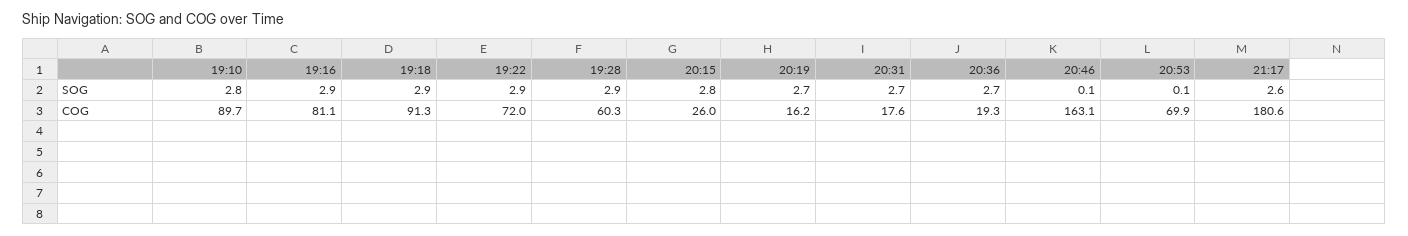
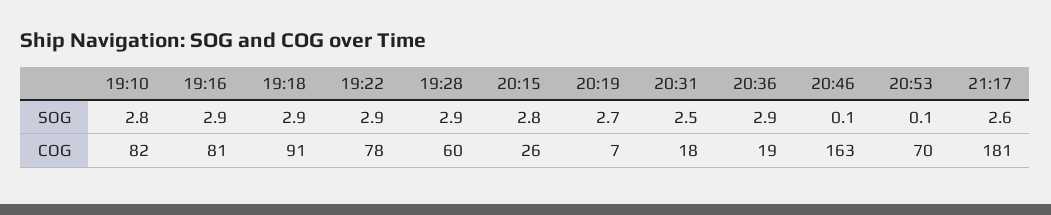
20:31, SOG: 2.7 -> 2.5
20:36, SOG: 2.7 -> 2.9
19:10, COG: 89.7 -> 82
19:22, COG: 72 -> 78
20:19, COG: 16.2 -> 7

